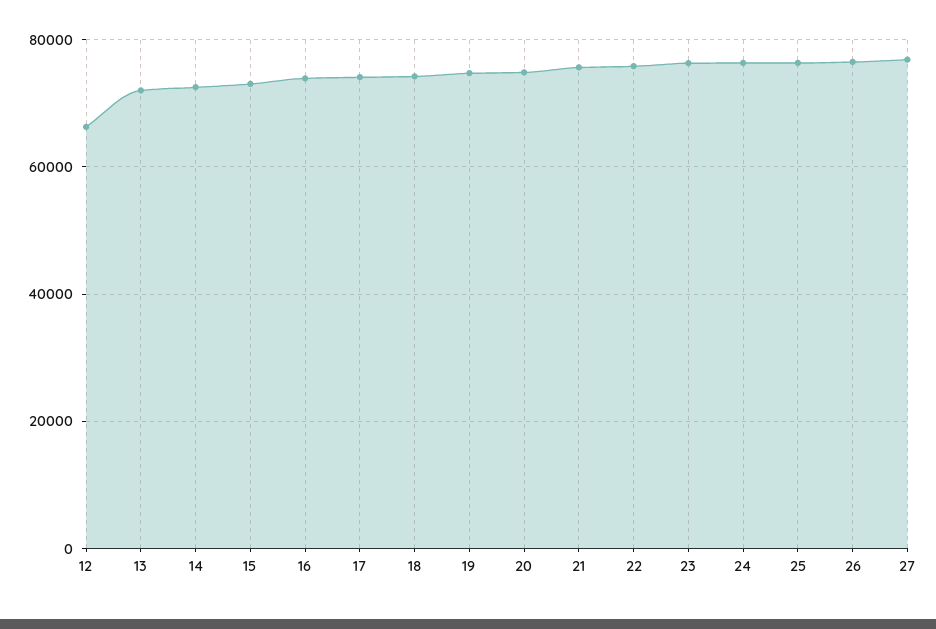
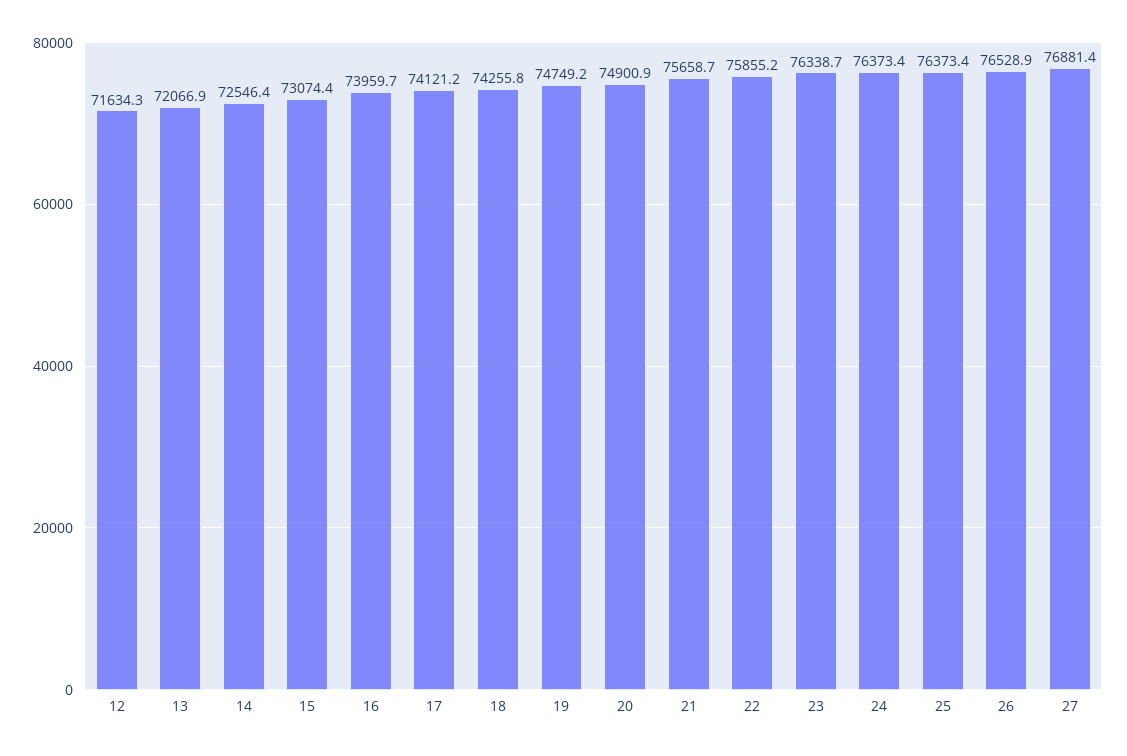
12: 66000 -> 71634.3

